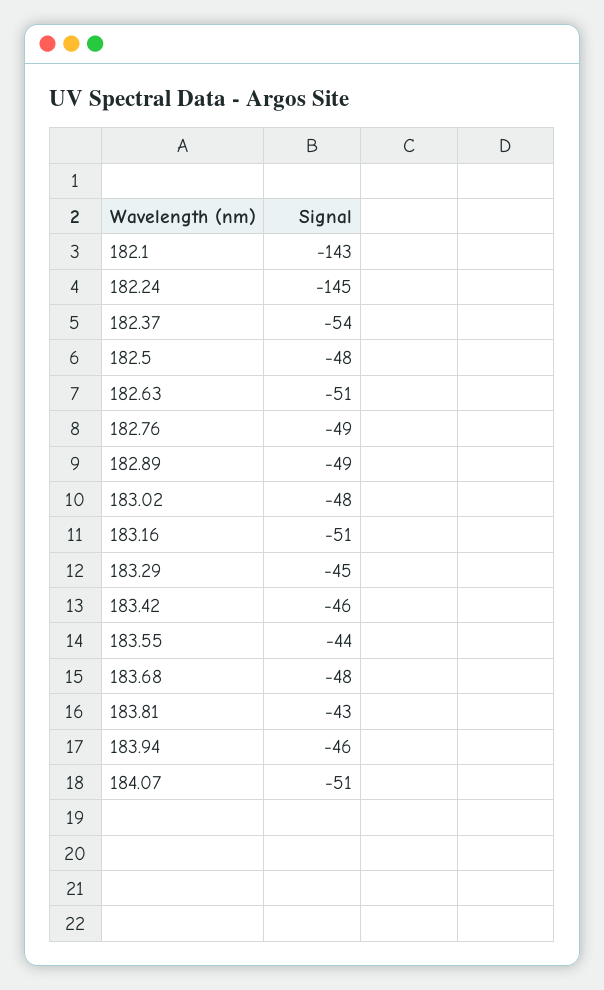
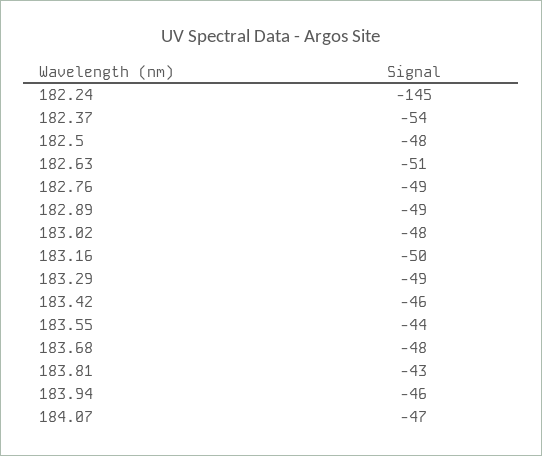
182.1: -143 -> none
183.16: -51 -> -50
183.29: -45 -> -49
184.07: -51 -> -47

